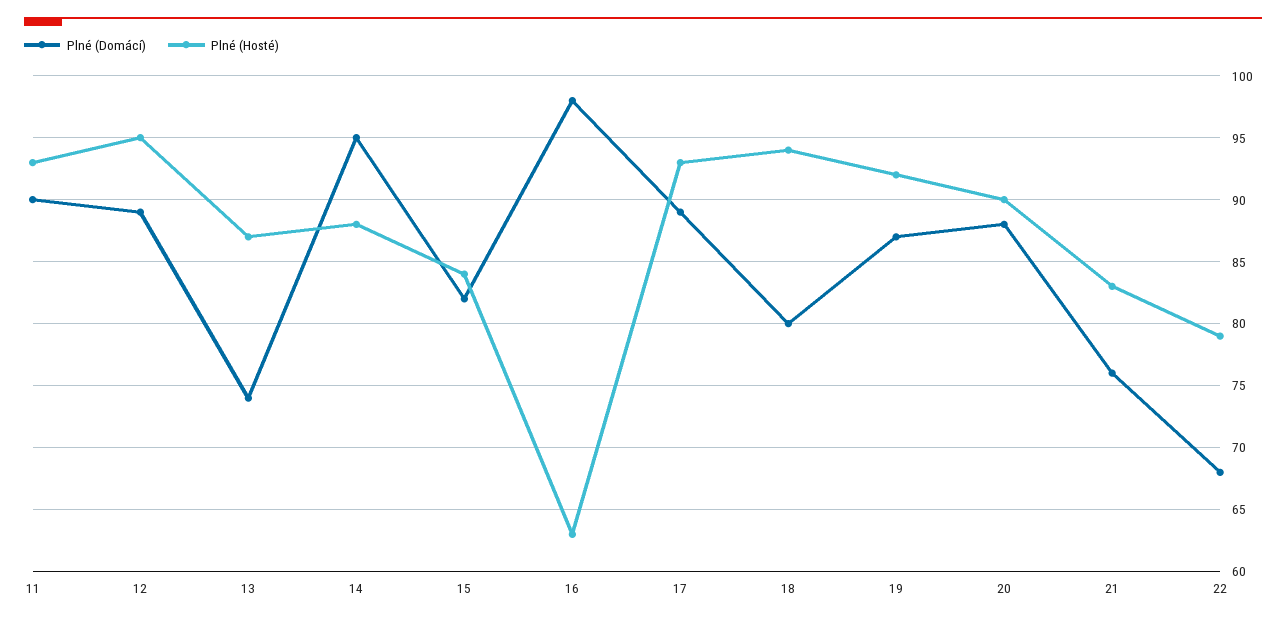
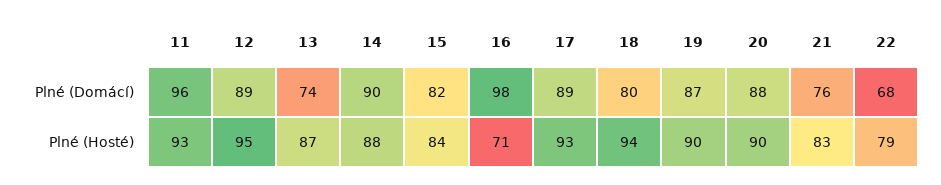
Plné (Domácí), 11: 90 -> 96
Plné (Domácí), 14: 95 -> 90
Plné (Hosté), 16: 63 -> 71
Plné (Hosté), 19: 92 -> 90

